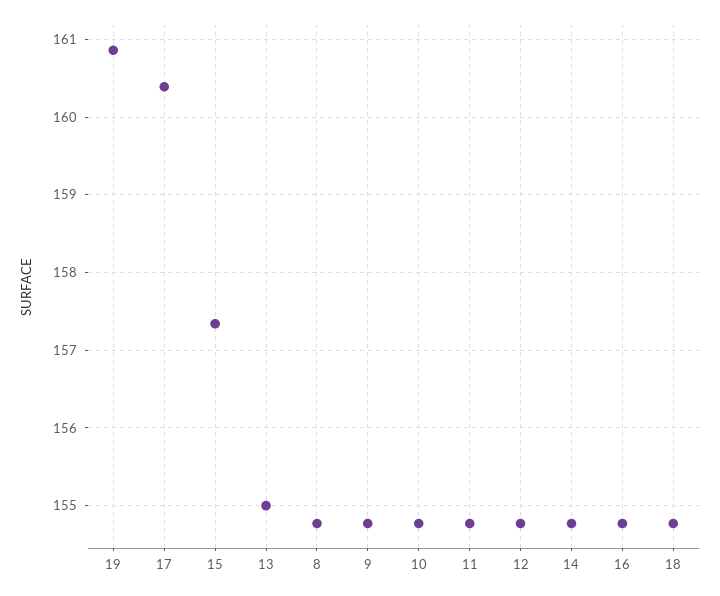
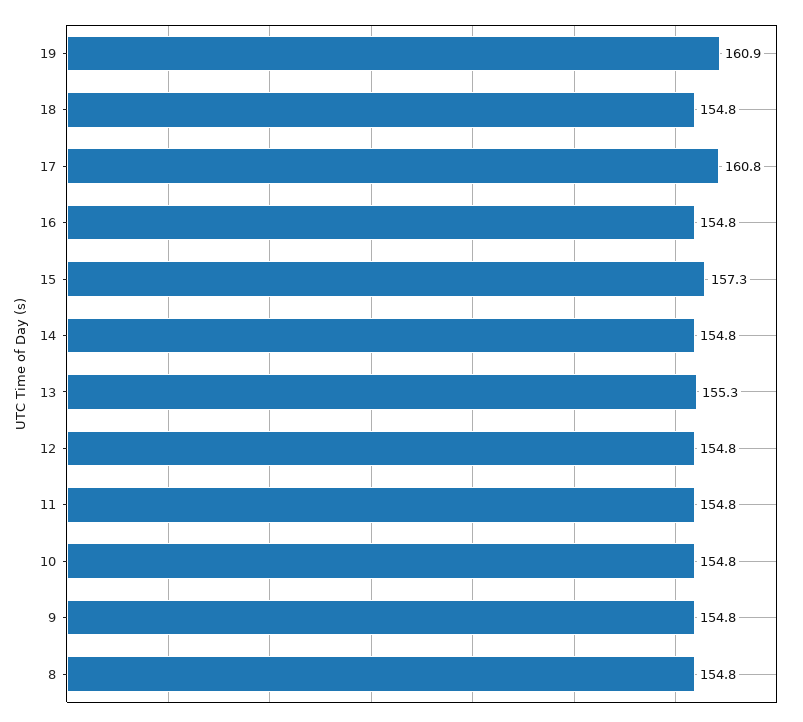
17: 160.4 -> 160.8
13: 155 -> 155.3

